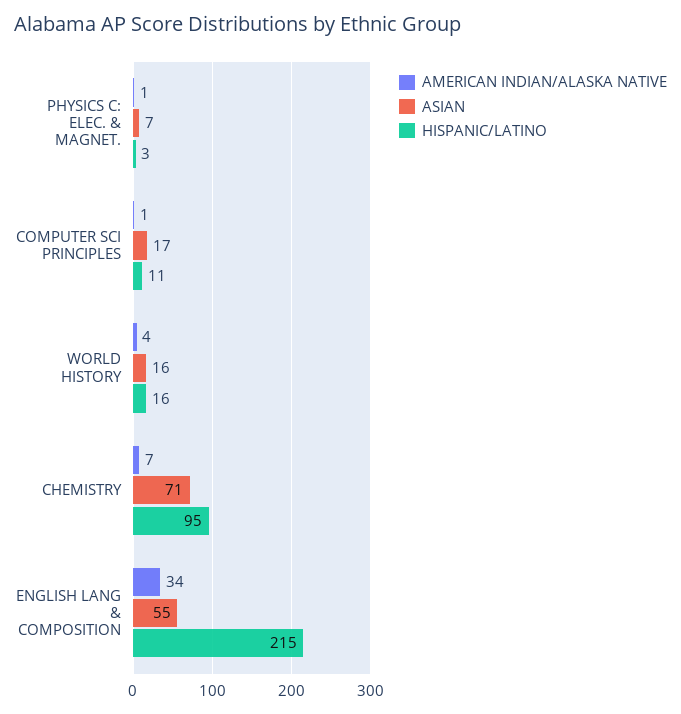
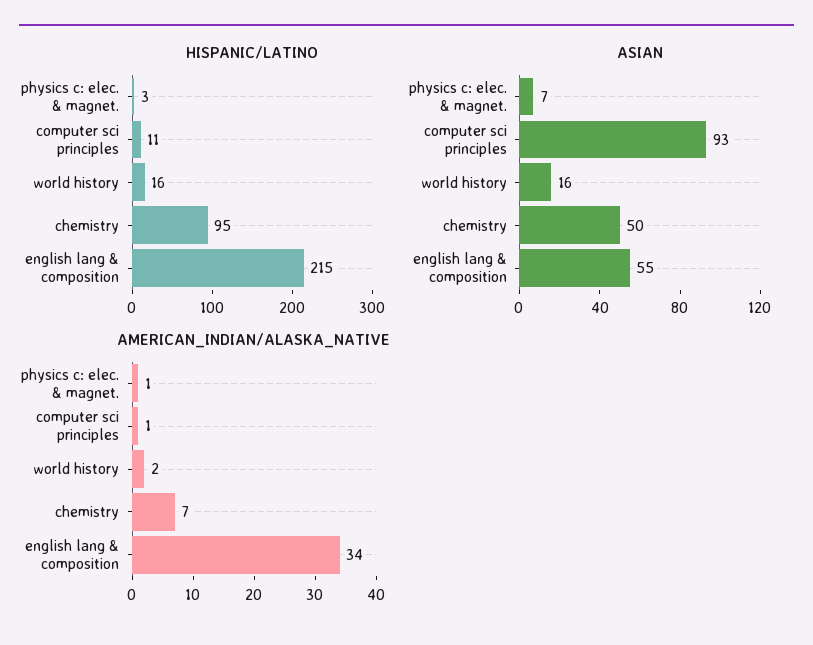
ASIAN, COMPUTER SCI PRINCIPLES: 17 -> 93
AMERICAN INDIAN/ALASKA NATIVE, WORLD HISTORY: 4 -> 2
ASIAN, CHEMISTRY: 71 -> 50

